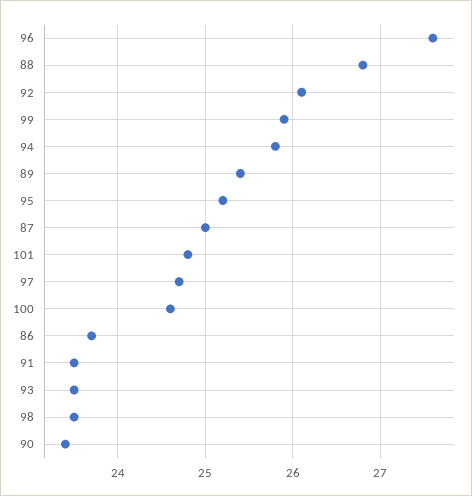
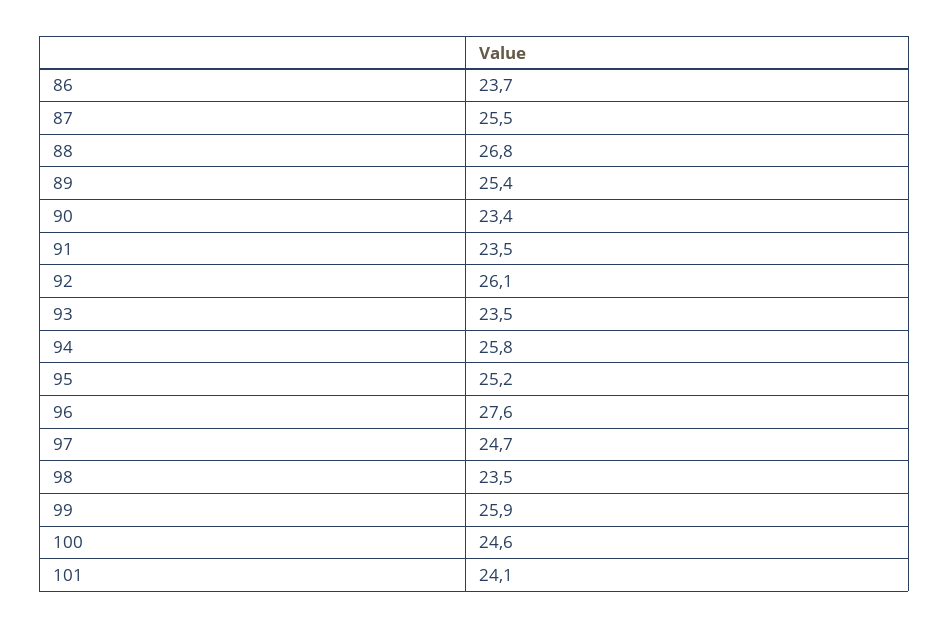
87: 25 -> 25.5
101: 24.8 -> 24.1

